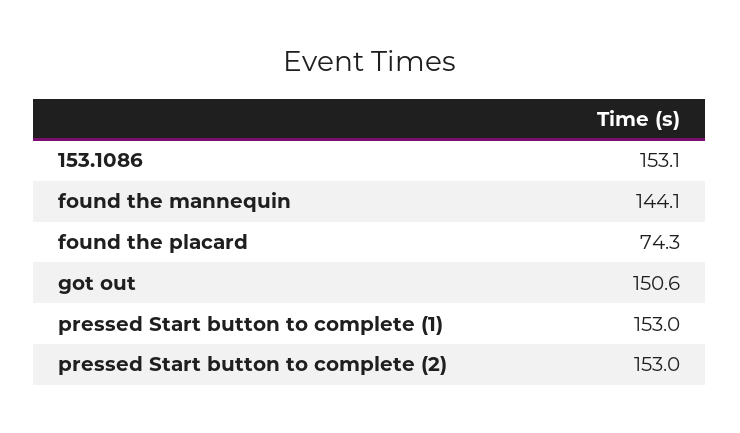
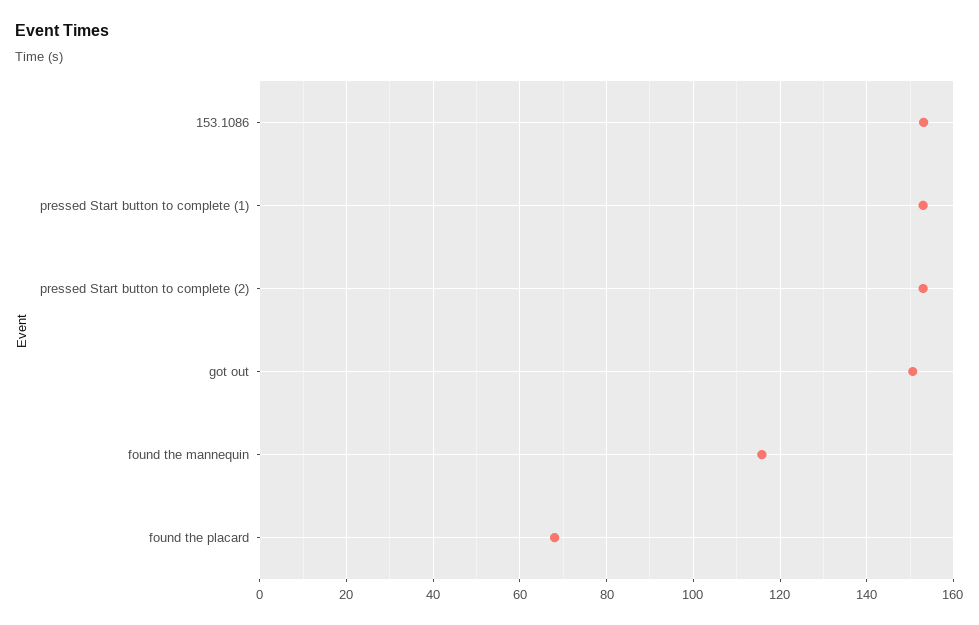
found the mannequin: 144.1 -> 116
found the placard: 74.3 -> 68

